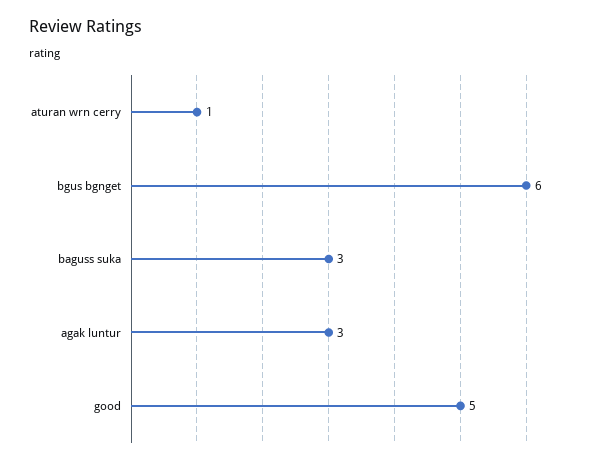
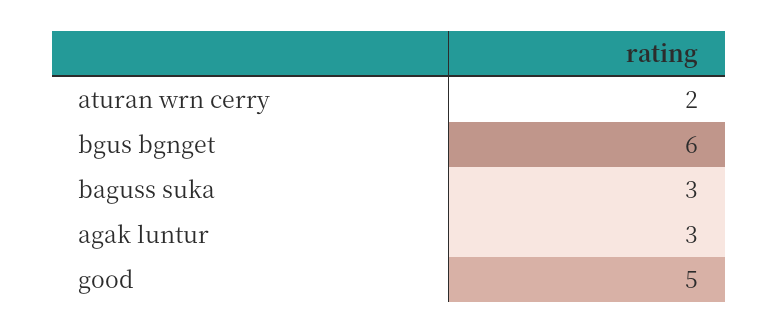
aturan wrn cerry: 1 -> 2

